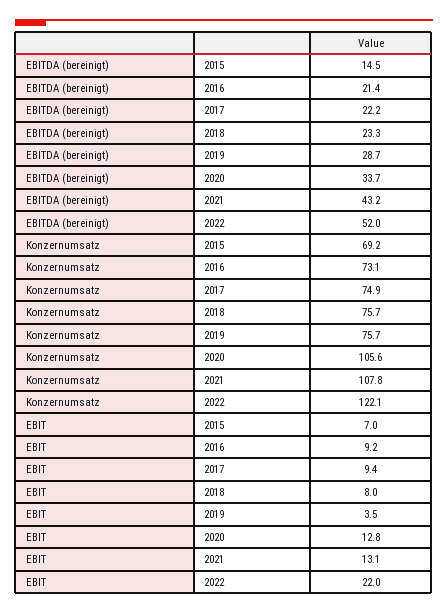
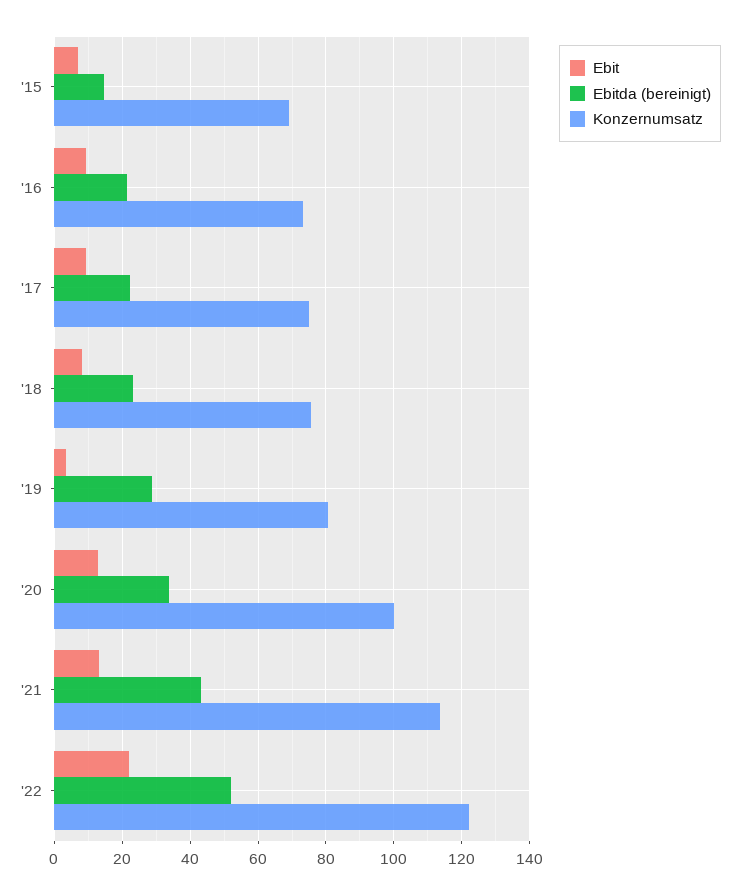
Konzernumsatz, 2019: 75.7 -> 80
Konzernumsatz, 2020: 105.6 -> 100
Konzernumsatz, 2021: 107.8 -> 114

